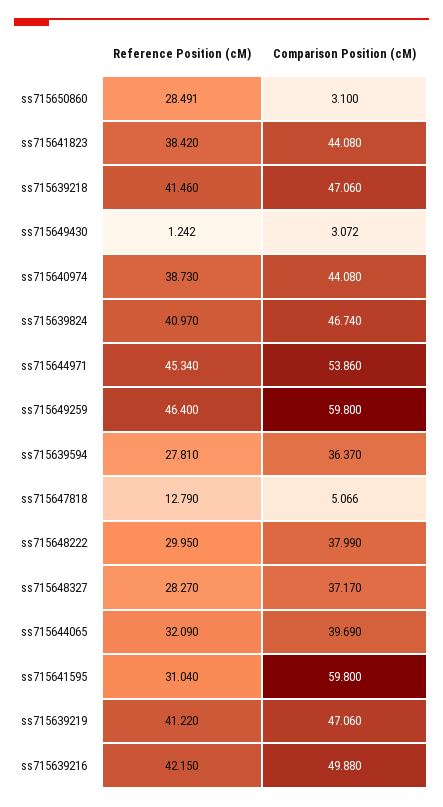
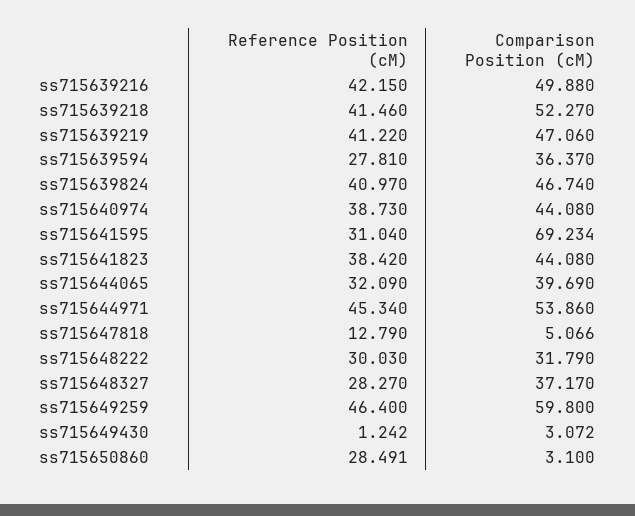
Comparison Position (cM), ss715639218: 47.06 -> 52.27
Reference Position (cM), ss715648222: 29.95 -> 30.03
Comparison Position (cM), ss715648222: 37.99 -> 31.79
Comparison Position (cM), ss715641595: 59.8 -> 69.234

